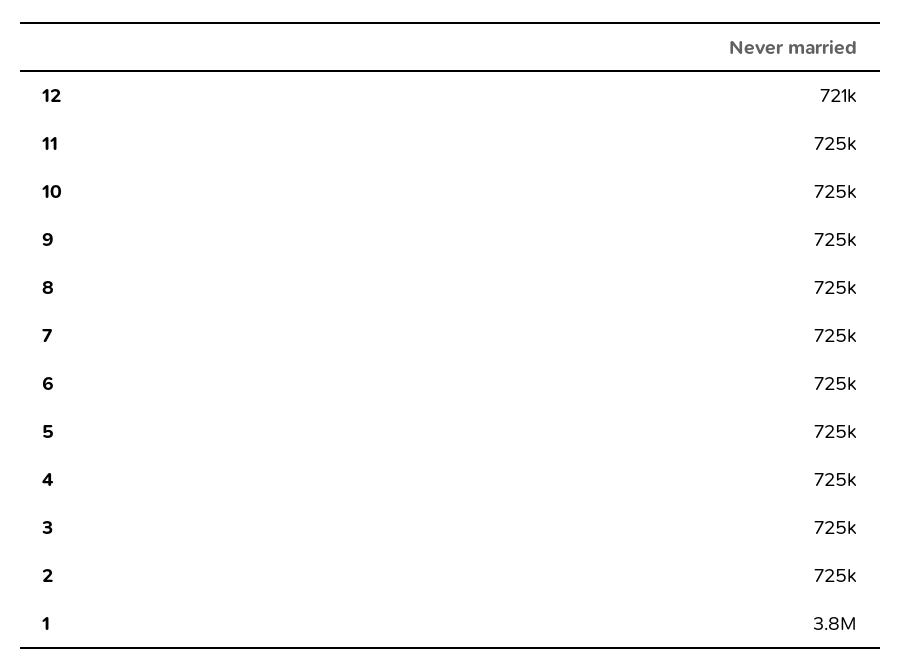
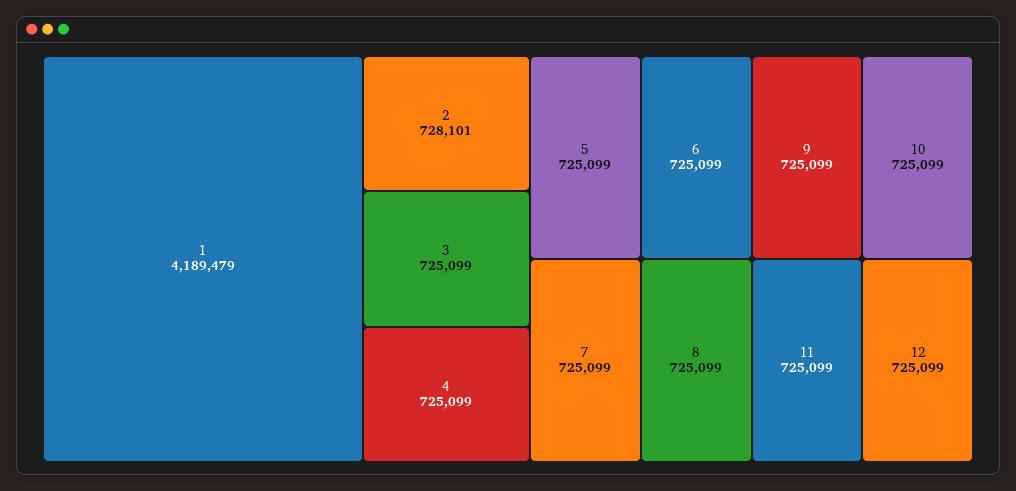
12: 721000 -> 725099
2: 725000 -> 728101
1: 3800000 -> 4189479

